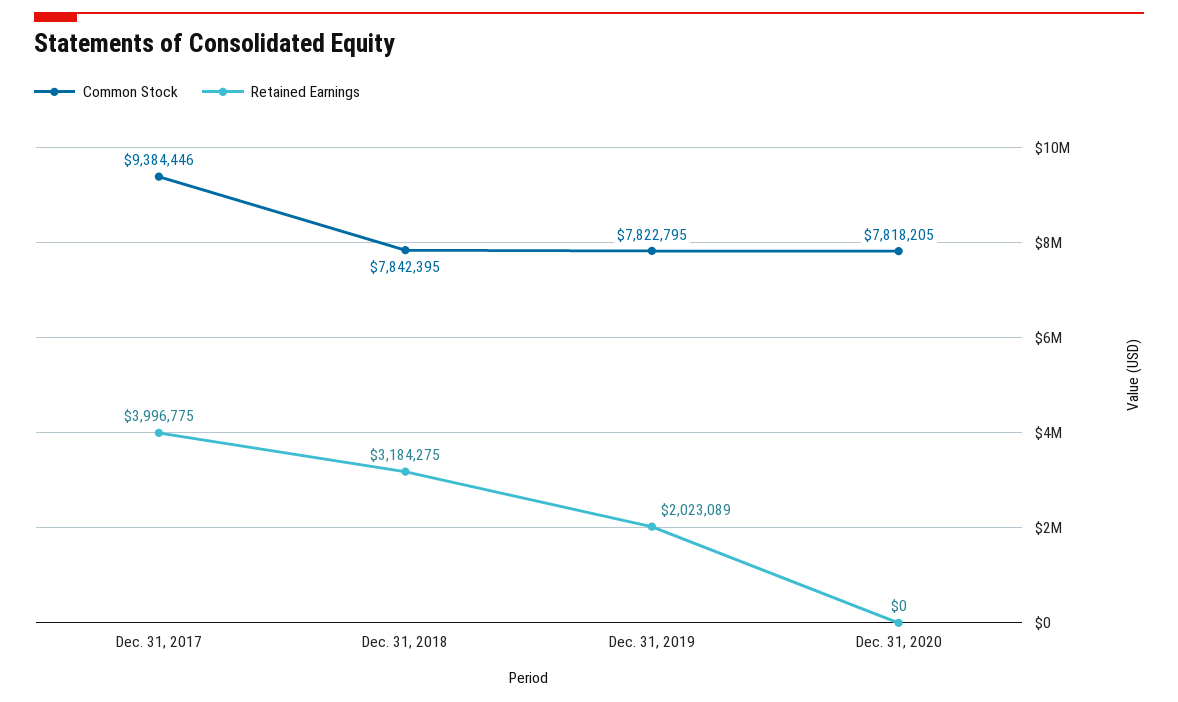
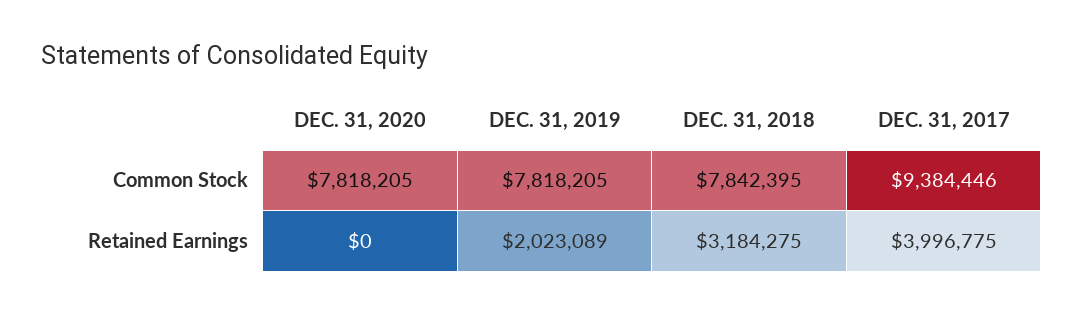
Common Stock, Dec. 31, 2019: 7822795 -> 7818205

